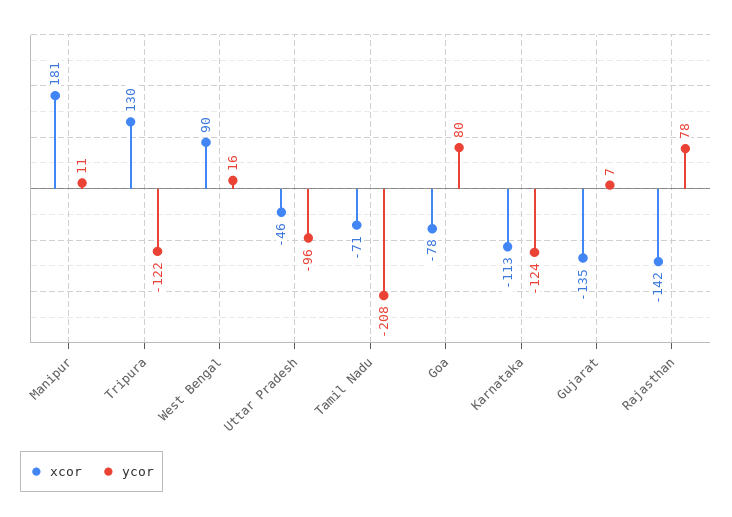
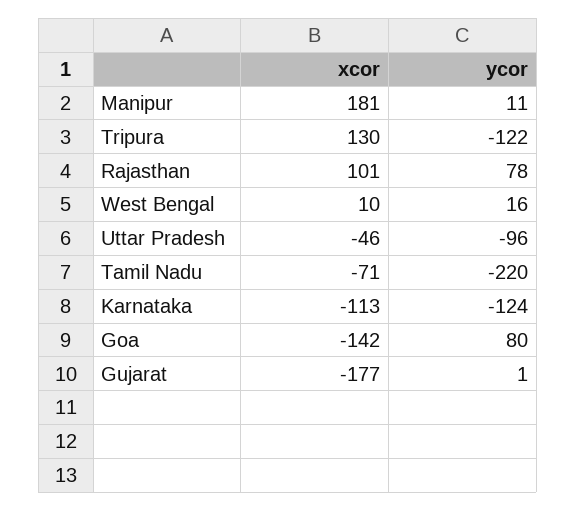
xcor, West Bengal: 90 -> 10
ycor, Tamil Nadu: -208 -> -220
xcor, Goa: -78 -> -142
xcor, Gujarat: -135 -> -177
ycor, Gujarat: 7 -> 1
xcor, Rajasthan: -142 -> 101

